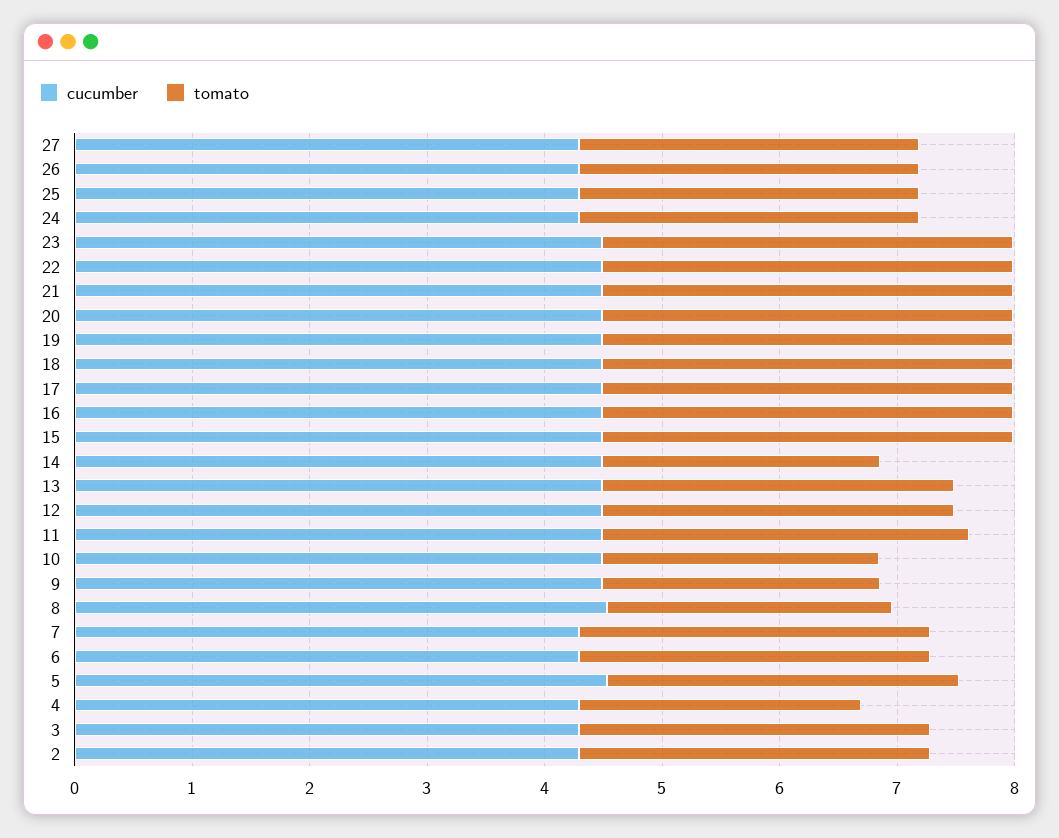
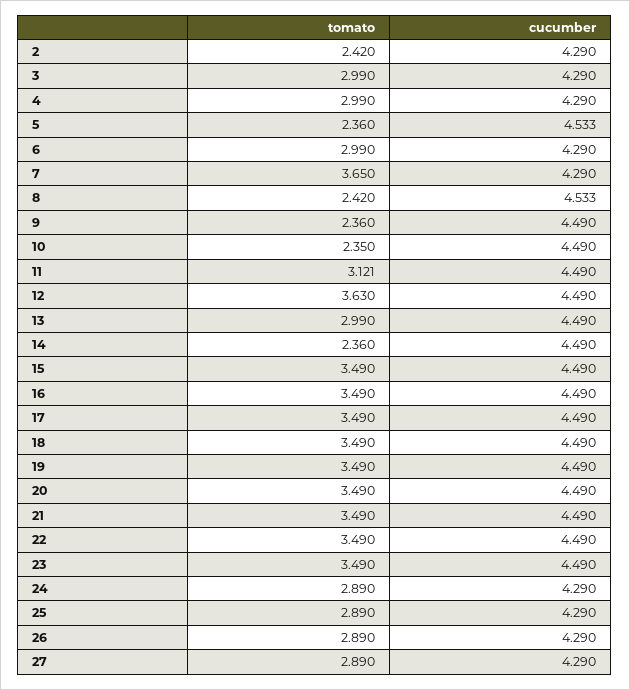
tomato, 12: 3 -> 3.63
tomato, 7: 3 -> 3.65
tomato, 5: 3 -> 2.36
tomato, 4: 2.4 -> 2.99
tomato, 2: 3 -> 2.42

